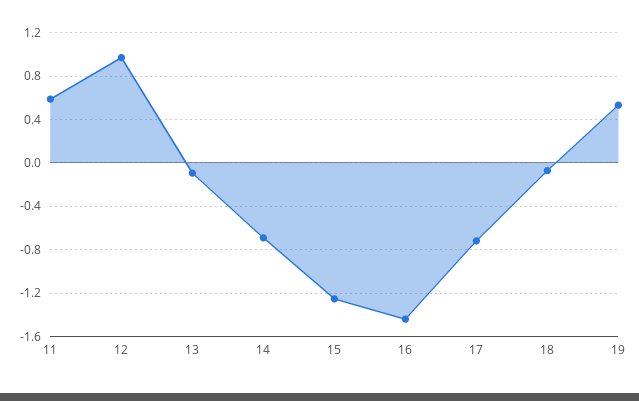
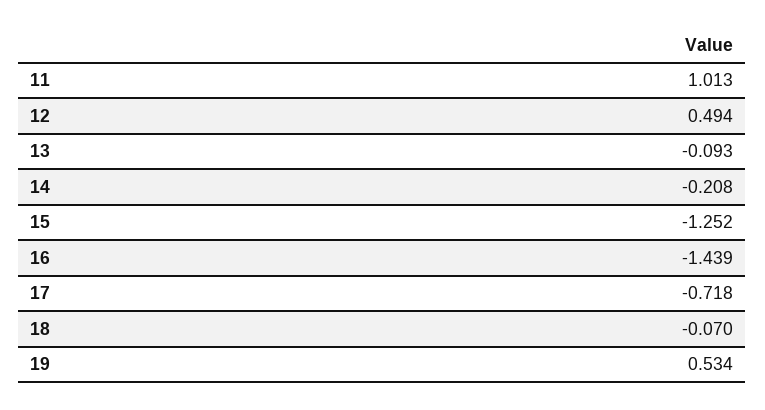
11: 0.6 -> 1.013
12: 1 -> 0.494
14: -0.7 -> -0.208

